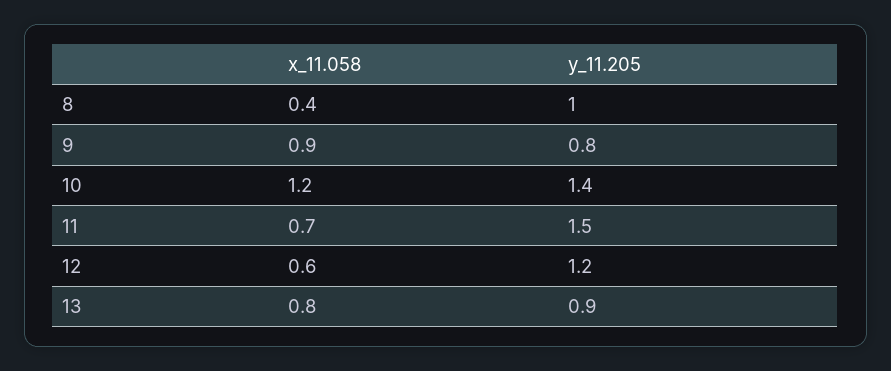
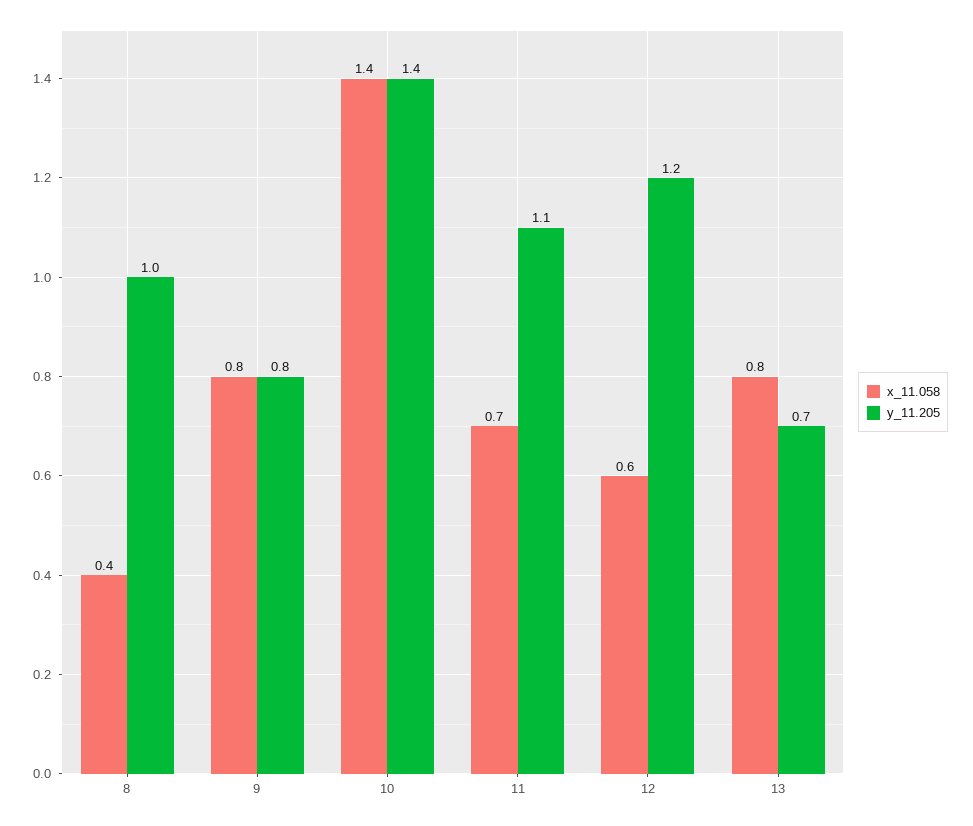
x_11.058, 9: 0.9 -> 0.8
x_11.058, 10: 1.2 -> 1.4
y_11.205, 11: 1.5 -> 1.1
y_11.205, 13: 0.9 -> 0.7

